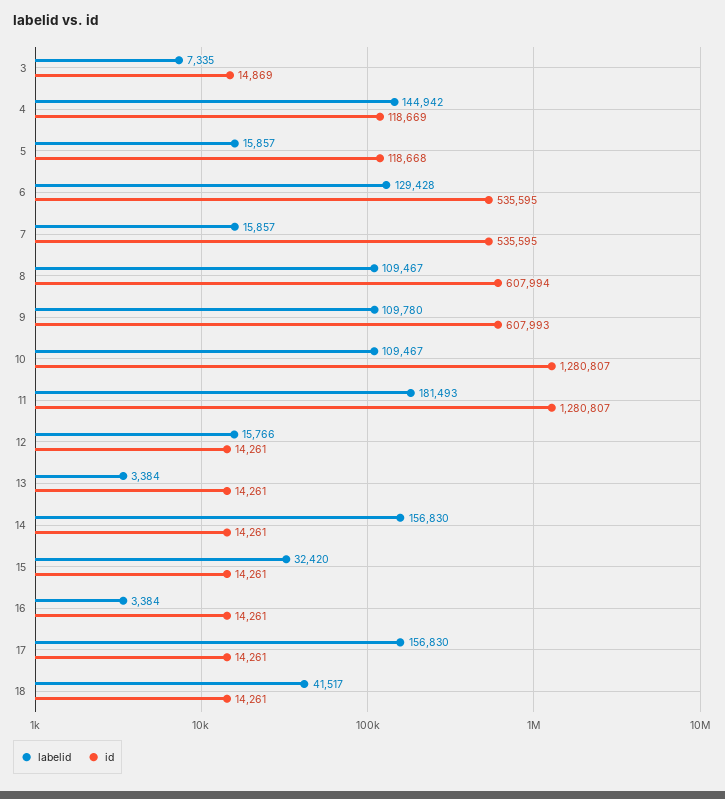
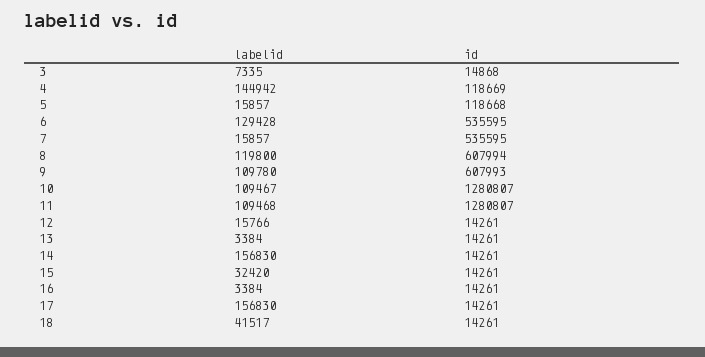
id, 3: 14869 -> 14868
labelid, 8: 109467 -> 119800
labelid, 11: 181493 -> 109468

